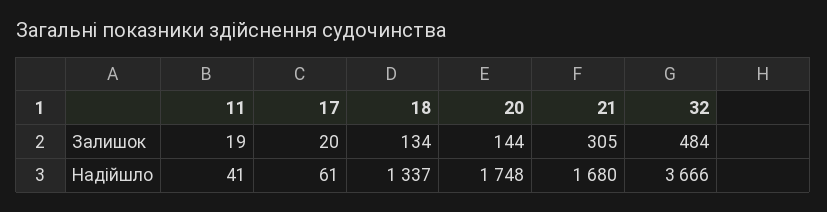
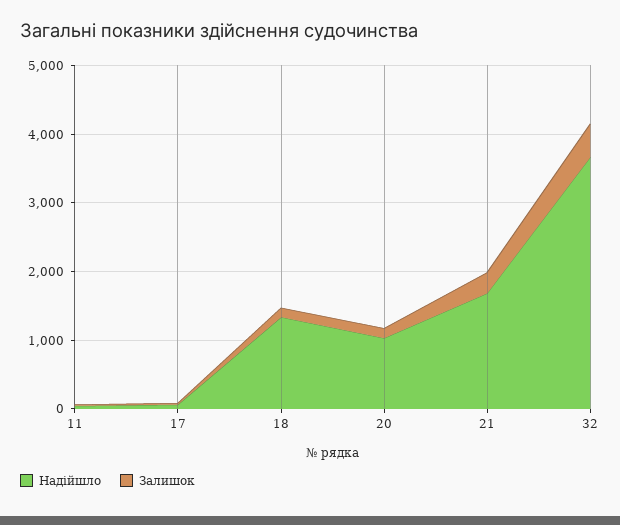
Надійшло, 20: 1748 -> 1000

